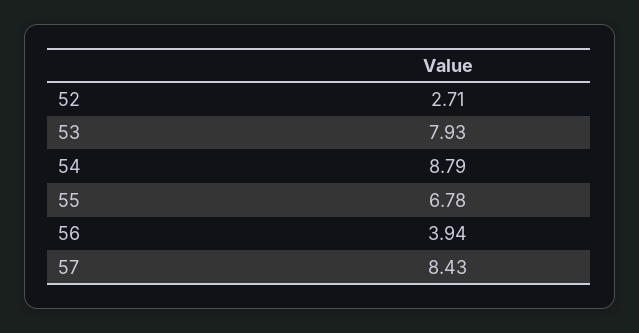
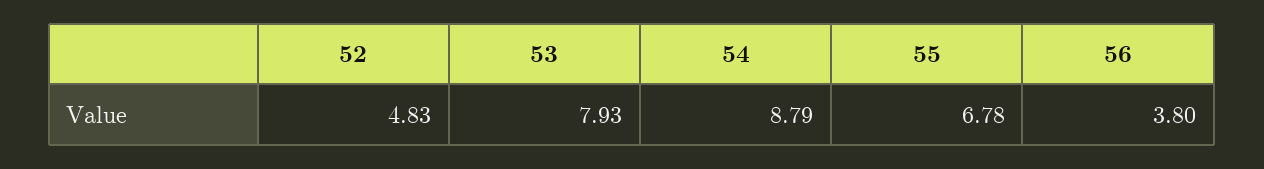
52: 2.71 -> 4.83
56: 3.94 -> 3.8
57: 8.43 -> none

